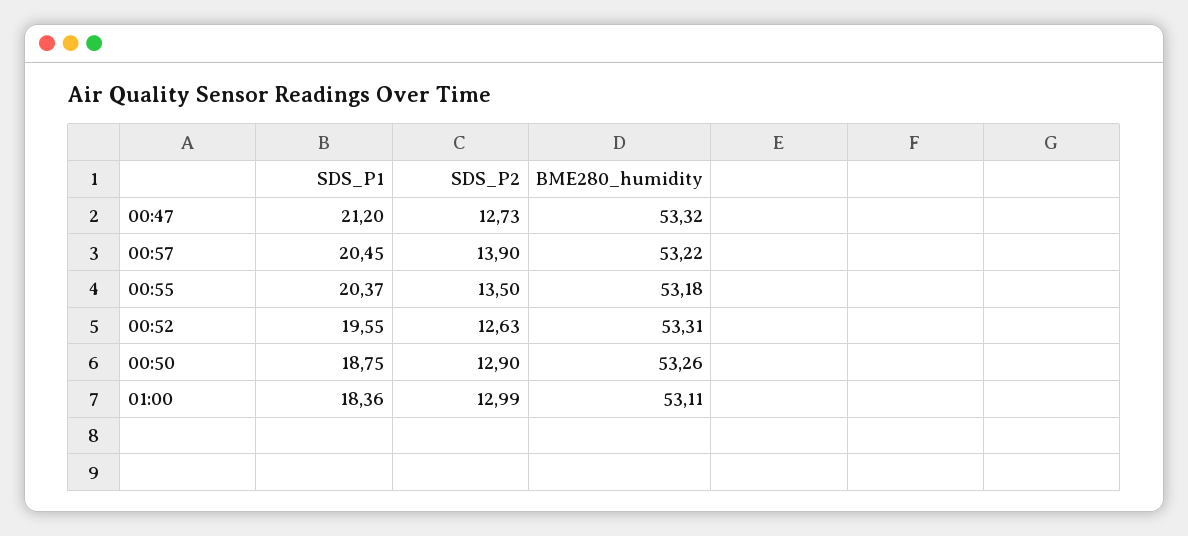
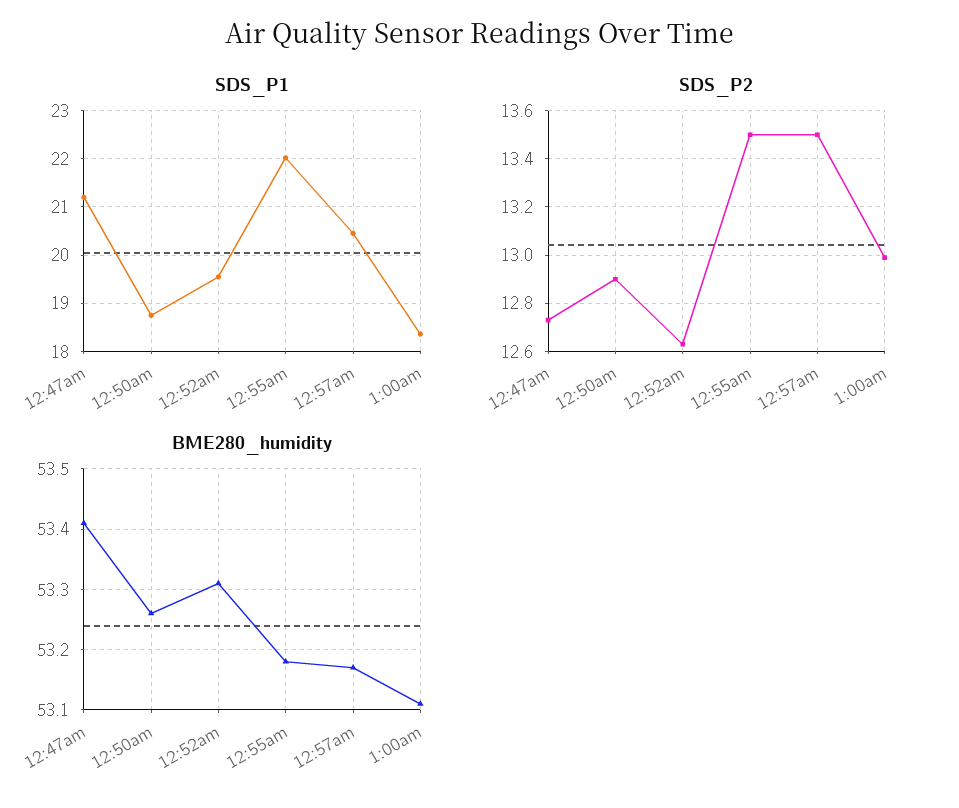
BME280_humidity, 00:47: 53.32 -> 53.41
SDS_P2, 00:57: 13.9 -> 13.5
BME280_humidity, 00:57: 53.22 -> 53.17
SDS_P1, 00:55: 20.37 -> 22

